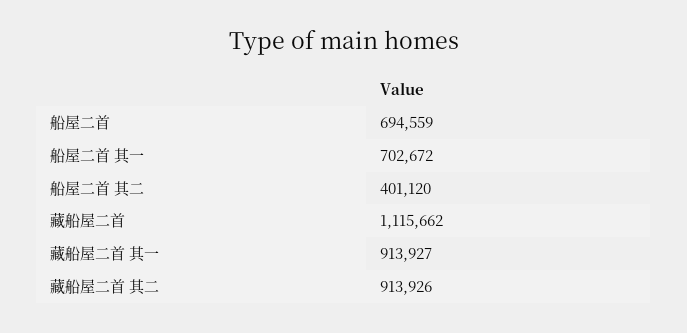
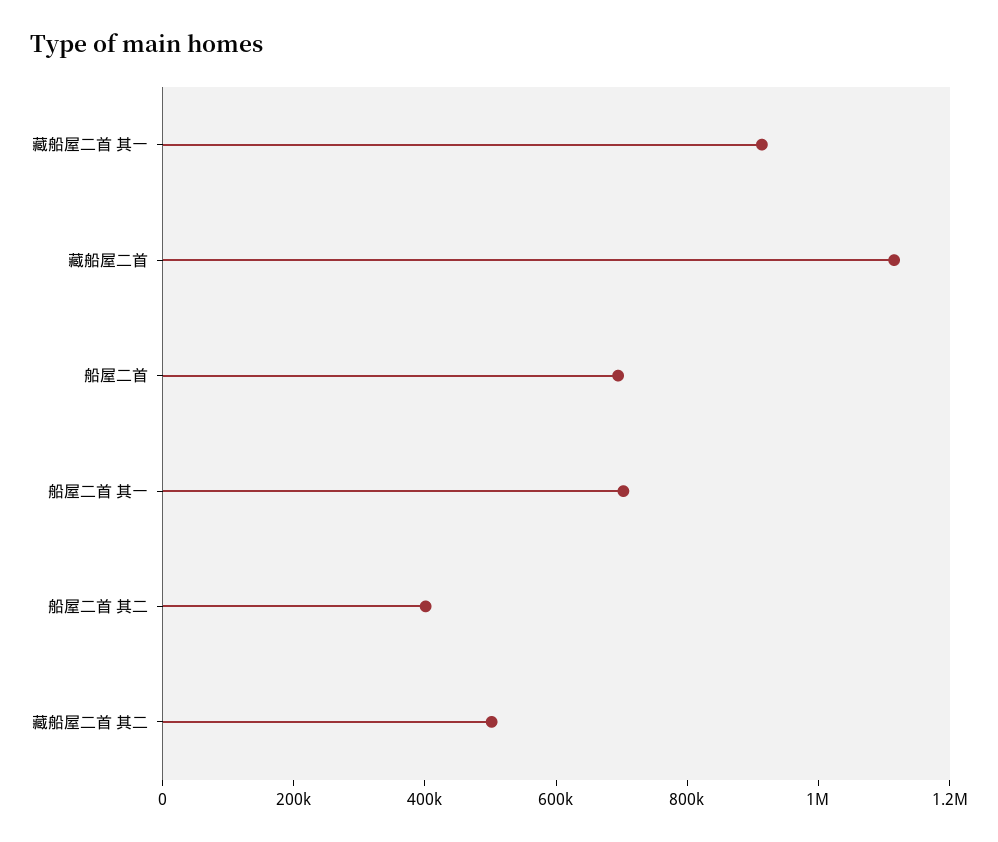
藏船屋二首 其二: 913926 -> 500000

